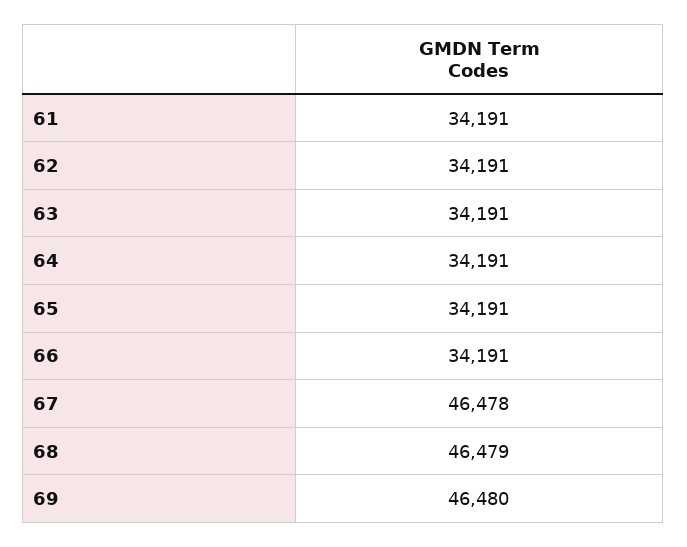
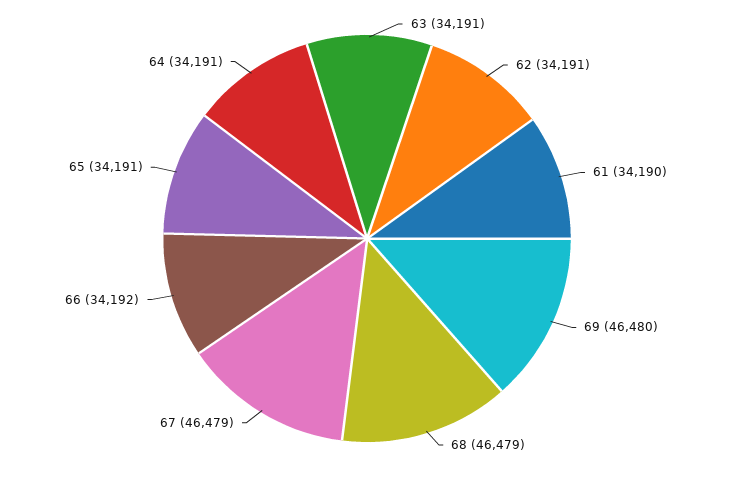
61: 34191 -> 34190
66: 34191 -> 34192
67: 46478 -> 46479

